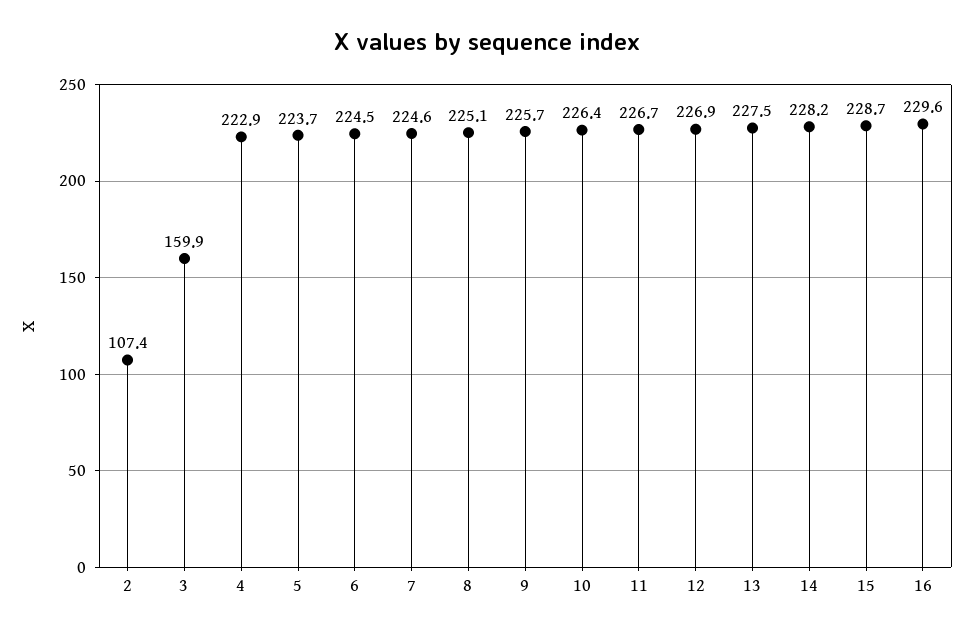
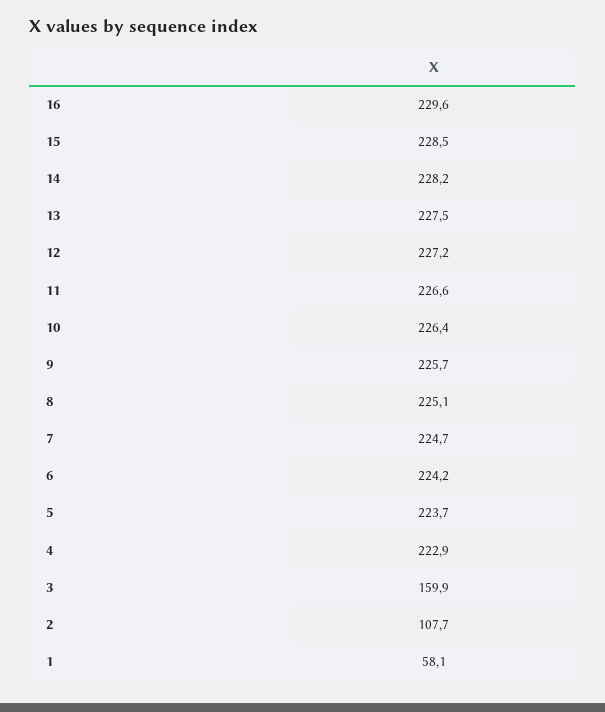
2: 107.4 -> 107.7
6: 224.5 -> 224.2
7: 224.6 -> 224.7
11: 226.7 -> 226.6
12: 226.9 -> 227.2
15: 228.7 -> 228.5
1: none -> 58.1

